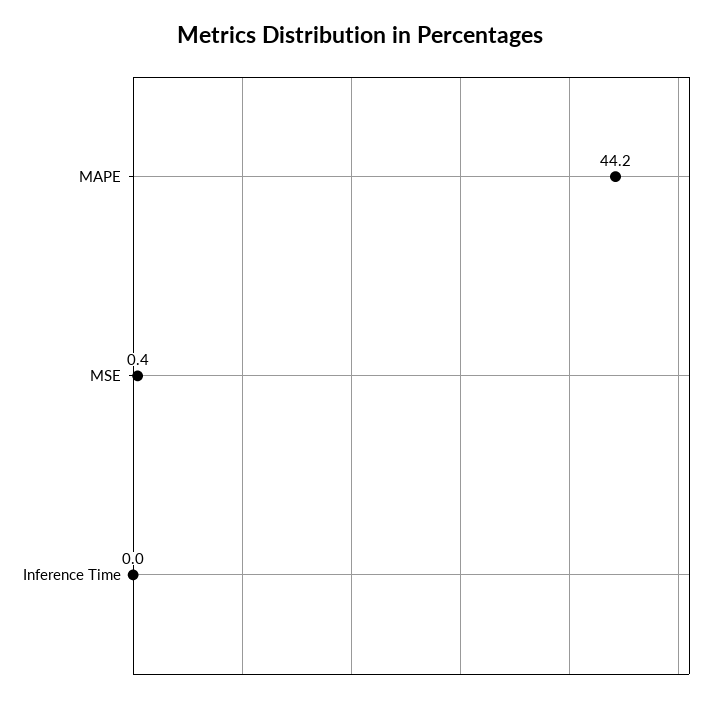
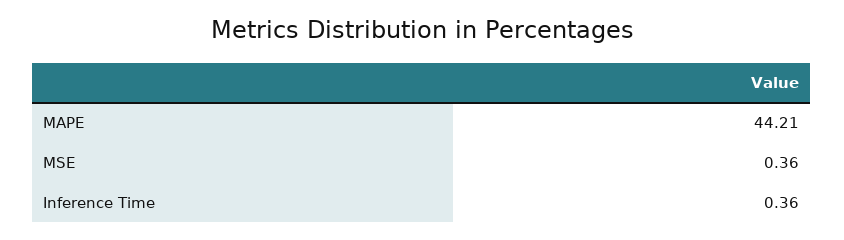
Inference Time: 0 -> 0.36

